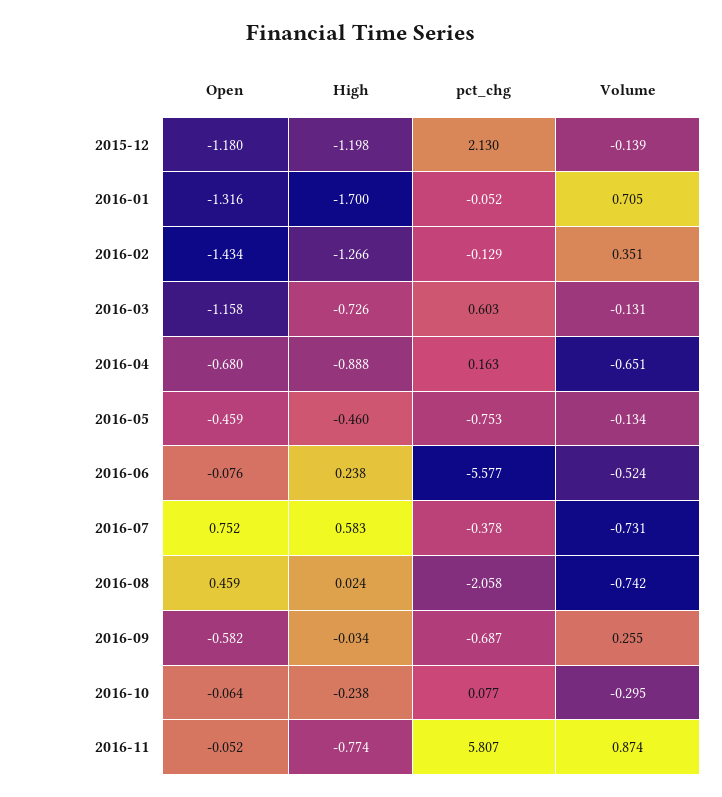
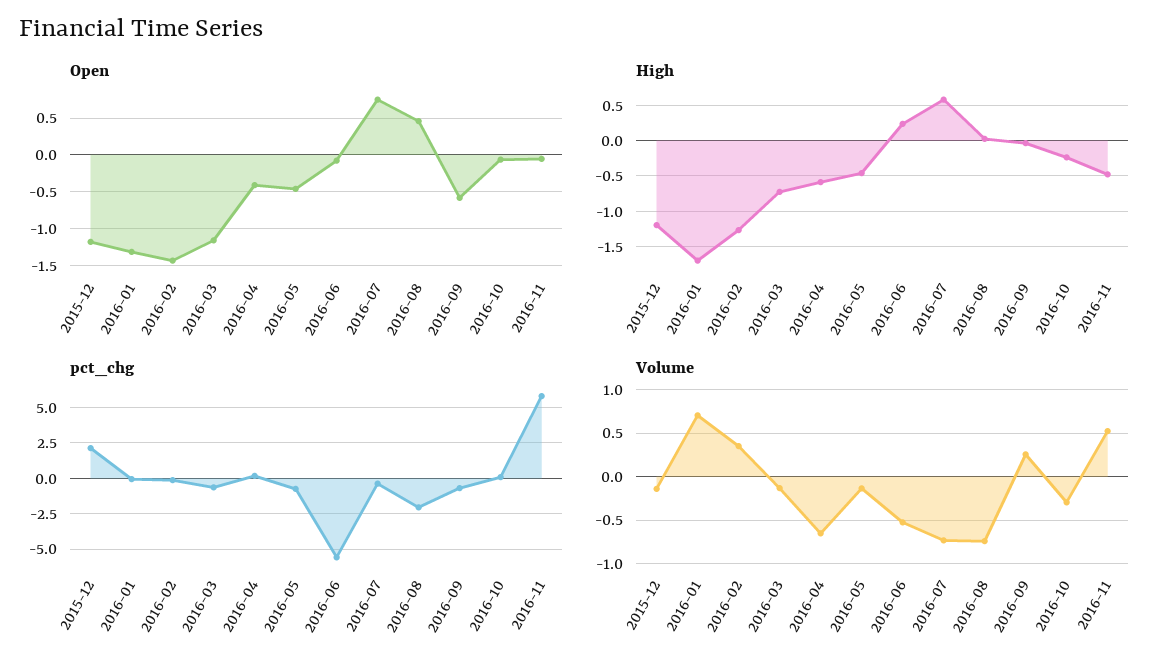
pct_chg, 2016-03: 0.603 -> -0.5
Open, 2016-04: -0.68 -> -0.4
High, 2016-04: -0.888 -> -0.6
High, 2016-11: -0.774 -> -0.5
Volume, 2016-11: 0.874 -> 0.5

